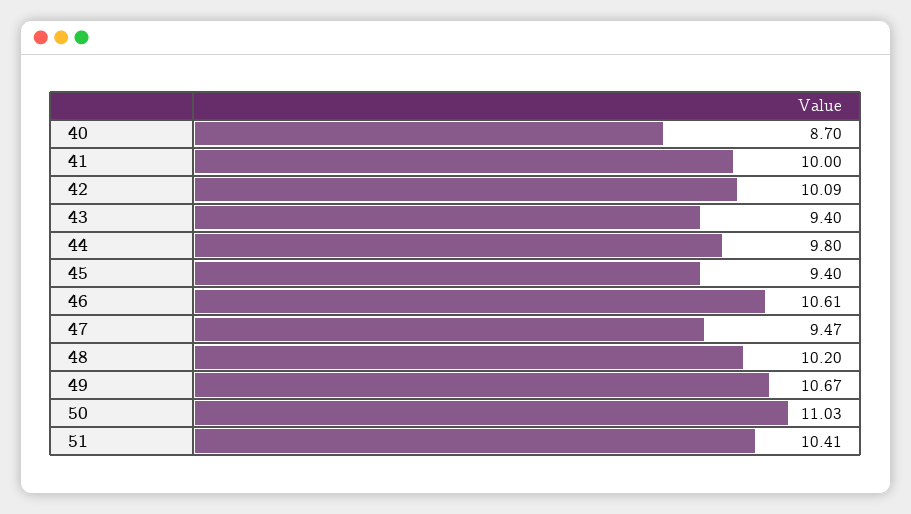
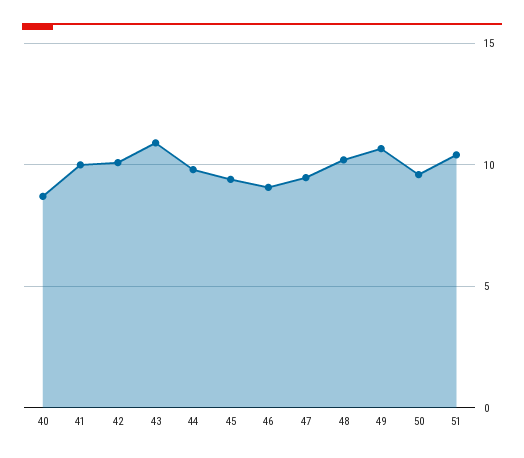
43: 9.4 -> 11
46: 10.61 -> 9
50: 11.03 -> 9.5

